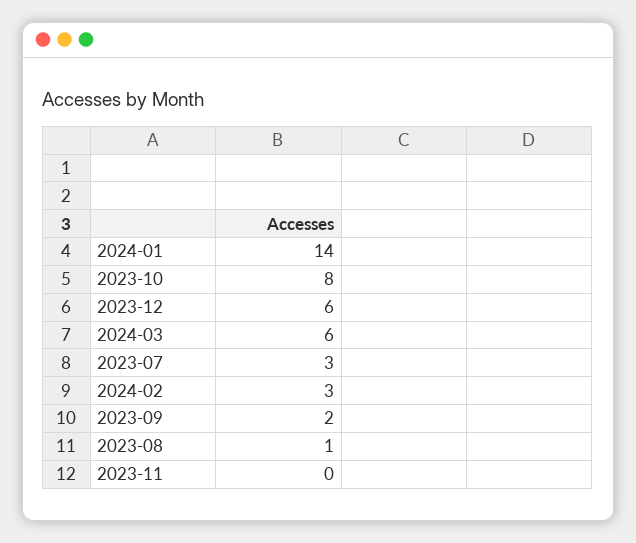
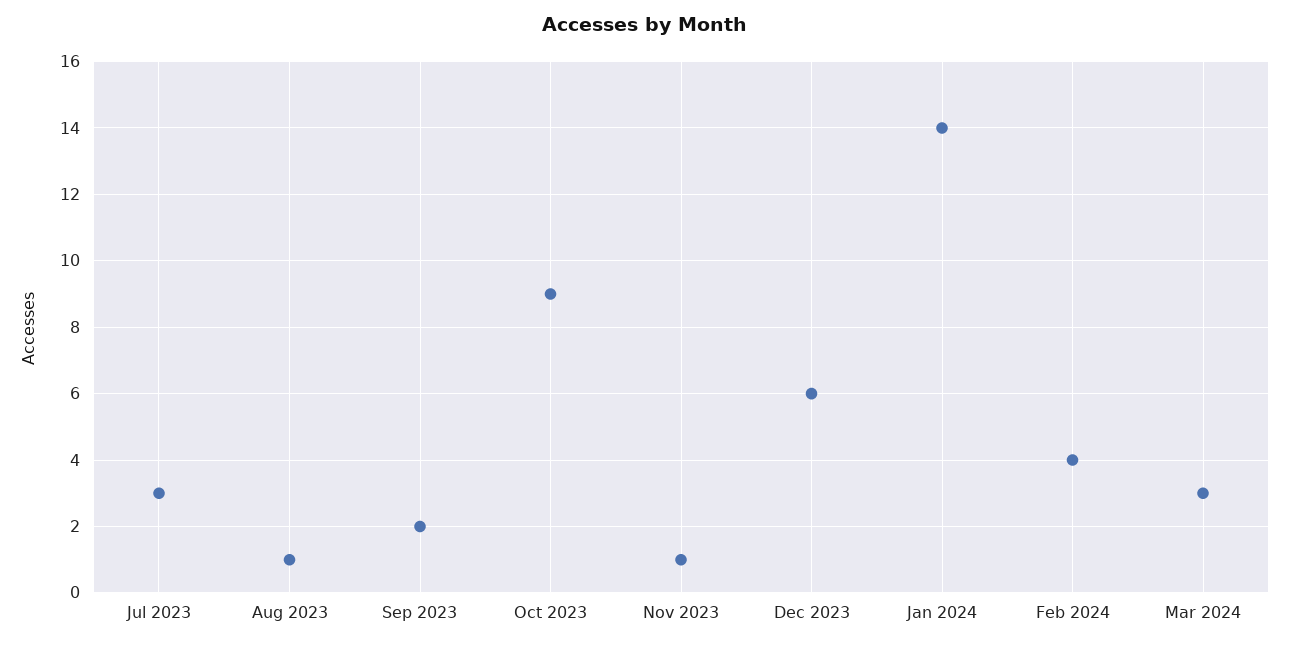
2023-10: 8 -> 9
2024-03: 6 -> 3
2024-02: 3 -> 4
2023-11: 0 -> 1

